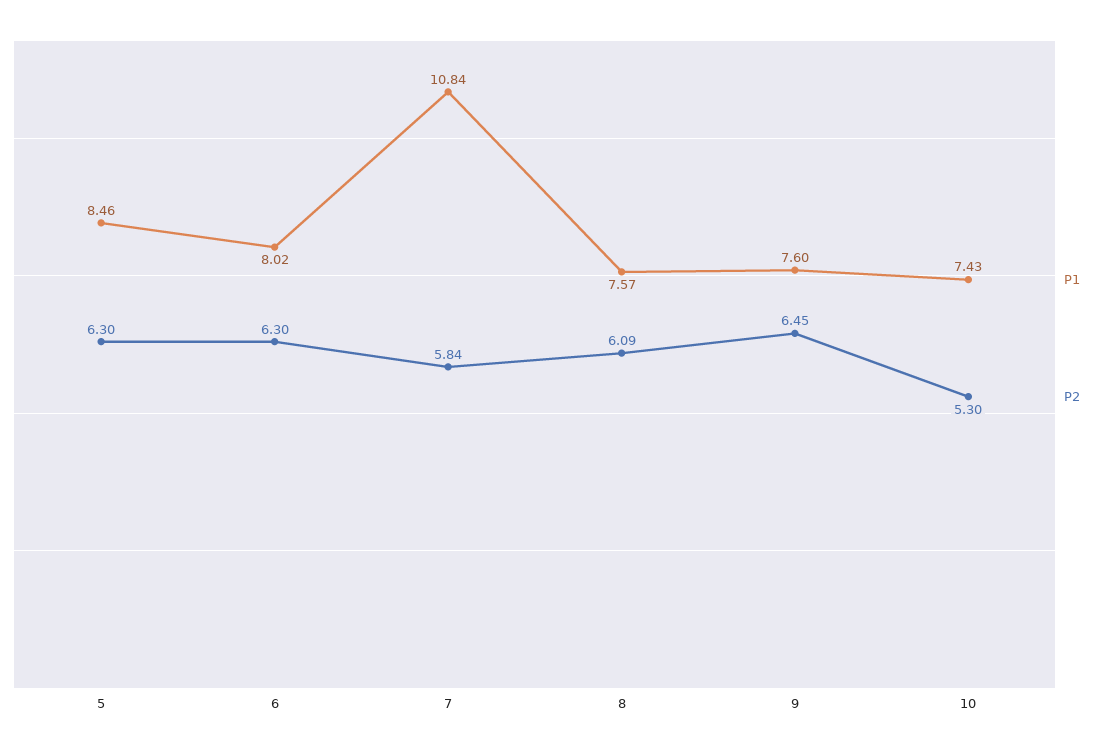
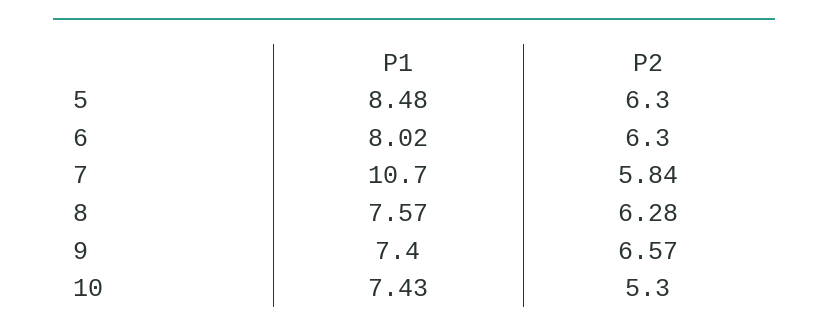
P1, 5: 8.46 -> 8.48
P1, 7: 10.84 -> 10.7
P2, 8: 6.09 -> 6.28
P1, 9: 7.6 -> 7.4
P2, 9: 6.45 -> 6.57

